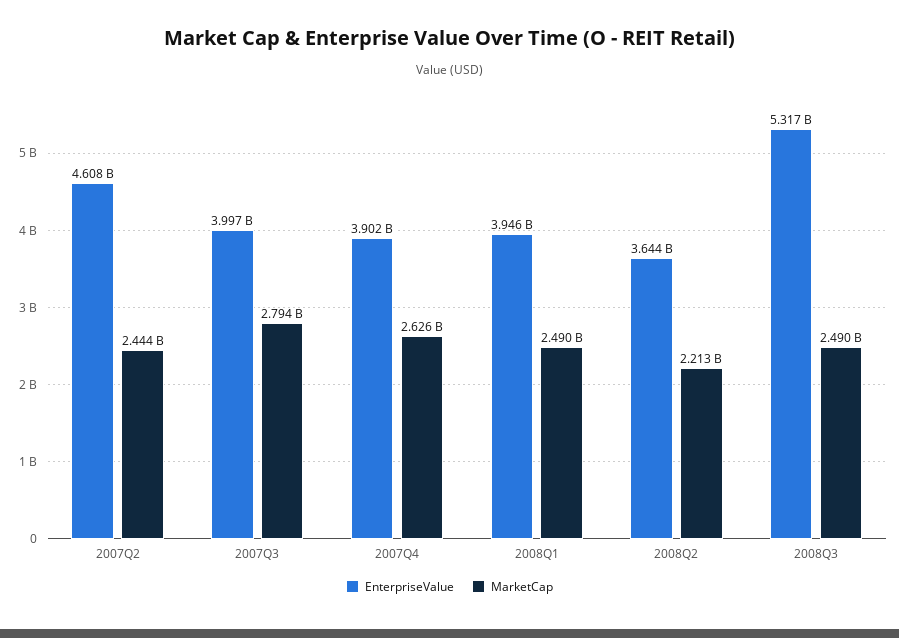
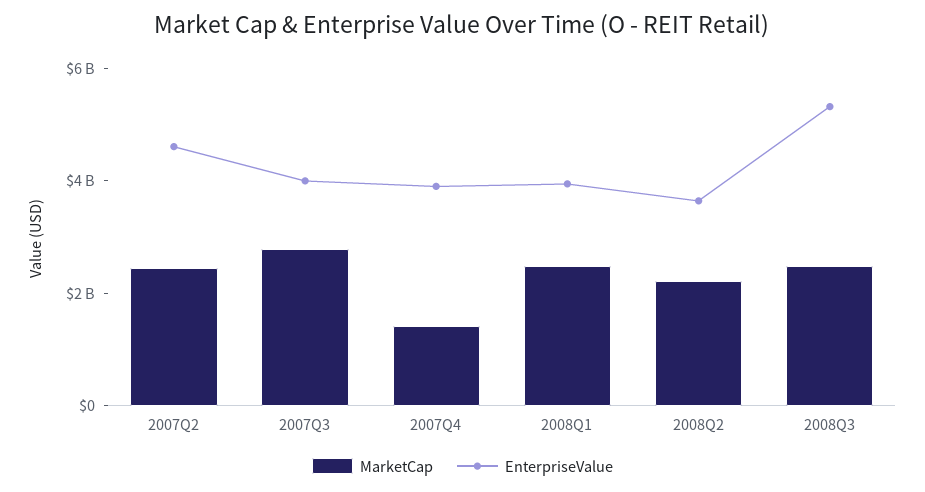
MarketCap, 2007Q4: 2626000000 -> 1500000000

